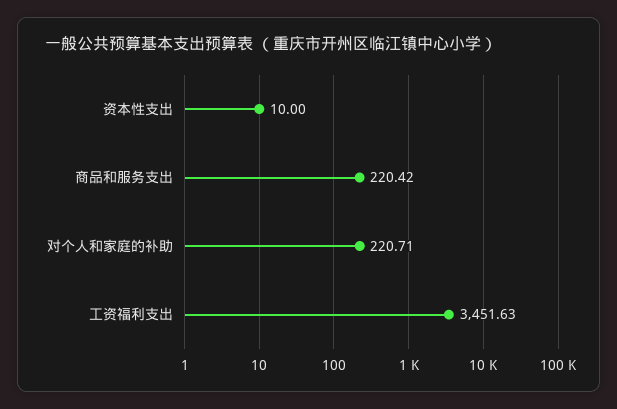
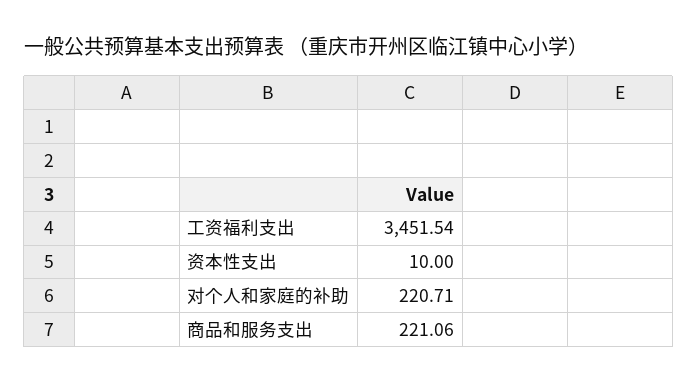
商品和服务支出: 220.42 -> 221.06
工资福利支出: 3451.63 -> 3451.54

